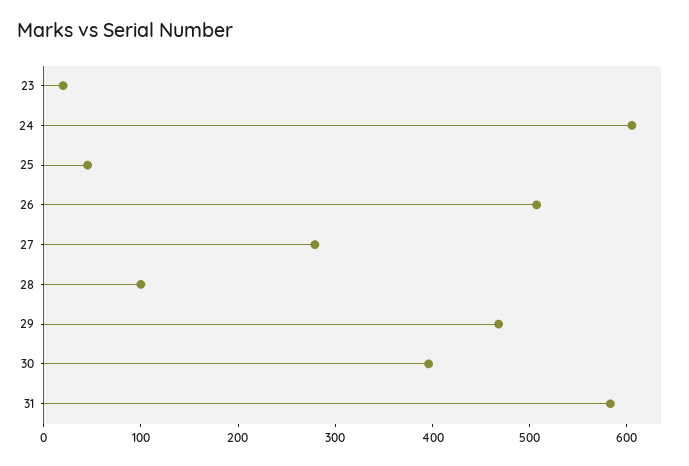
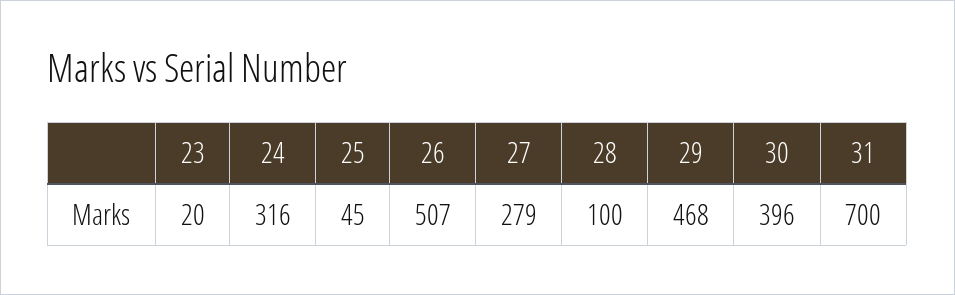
24: 600 -> 316
31: 580 -> 700

